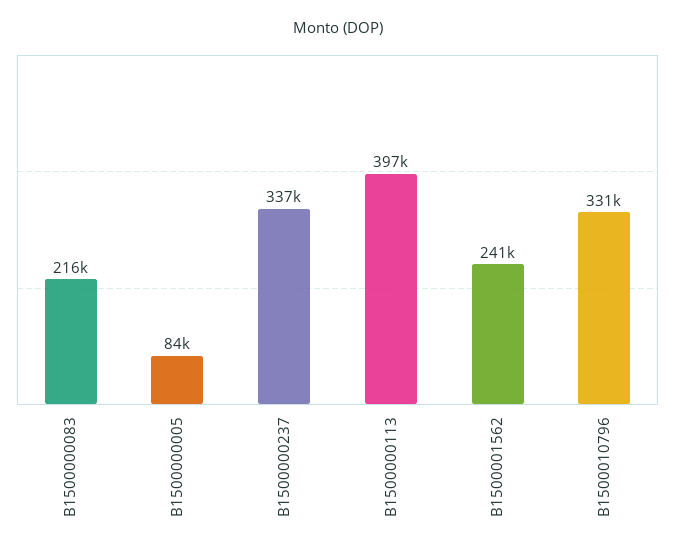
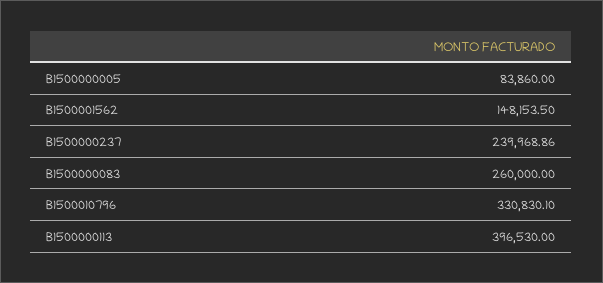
B1500000083: 216000 -> 260000
B1500000237: 337000 -> 239968.86
B1500001562: 241000 -> 148153.5

